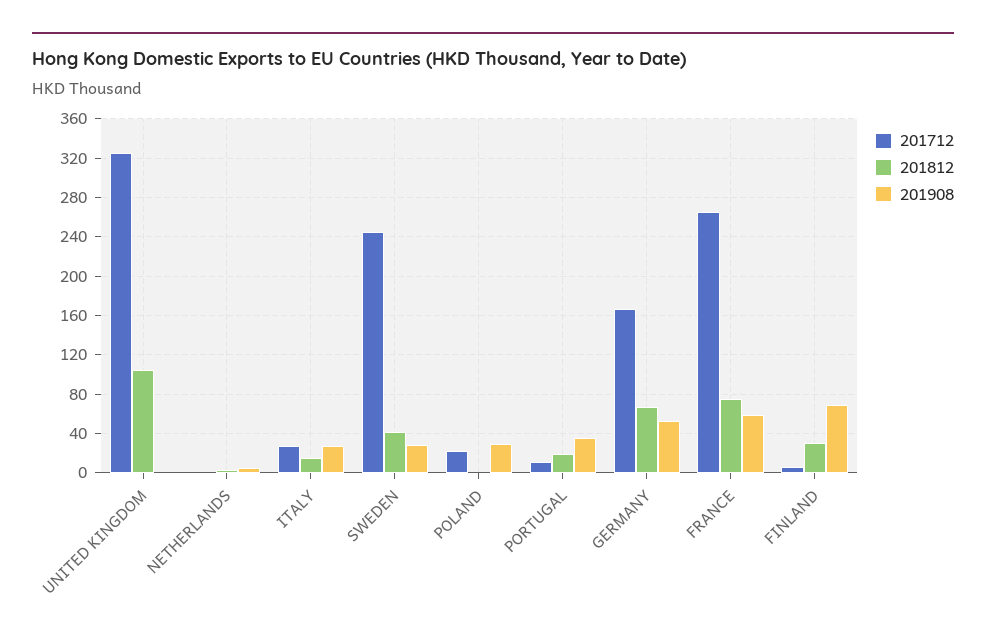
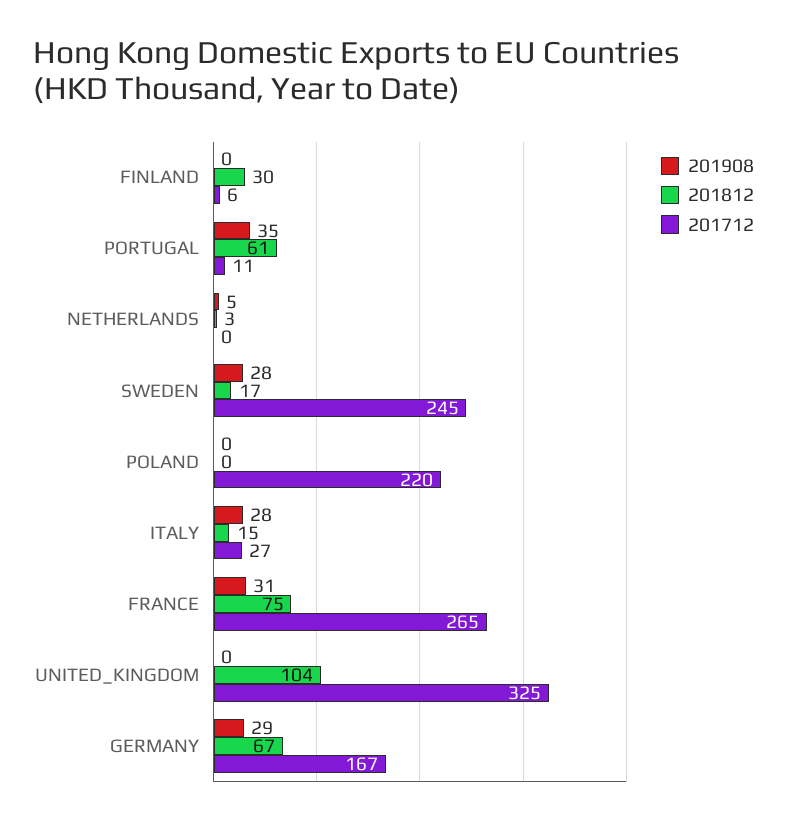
201812, SWEDEN: 40 -> 17
201712, POLAND: 20 -> 220
201908, POLAND: 30 -> 0
201812, PORTUGAL: 20 -> 61
201908, GERMANY: 50 -> 29
201908, FRANCE: 60 -> 31
201908, FINLAND: 70 -> 0

